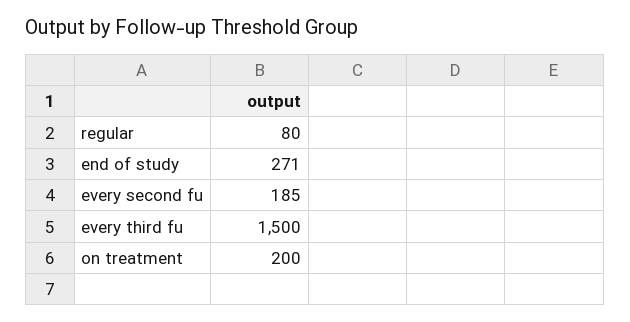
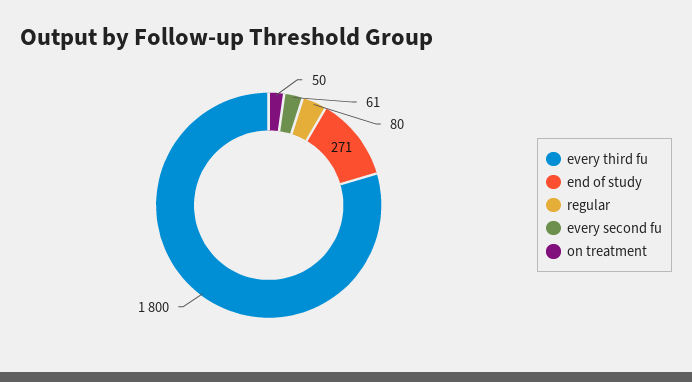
every second fu: 185 -> 61
every third fu: 1500 -> 1800
on treatment: 200 -> 50

